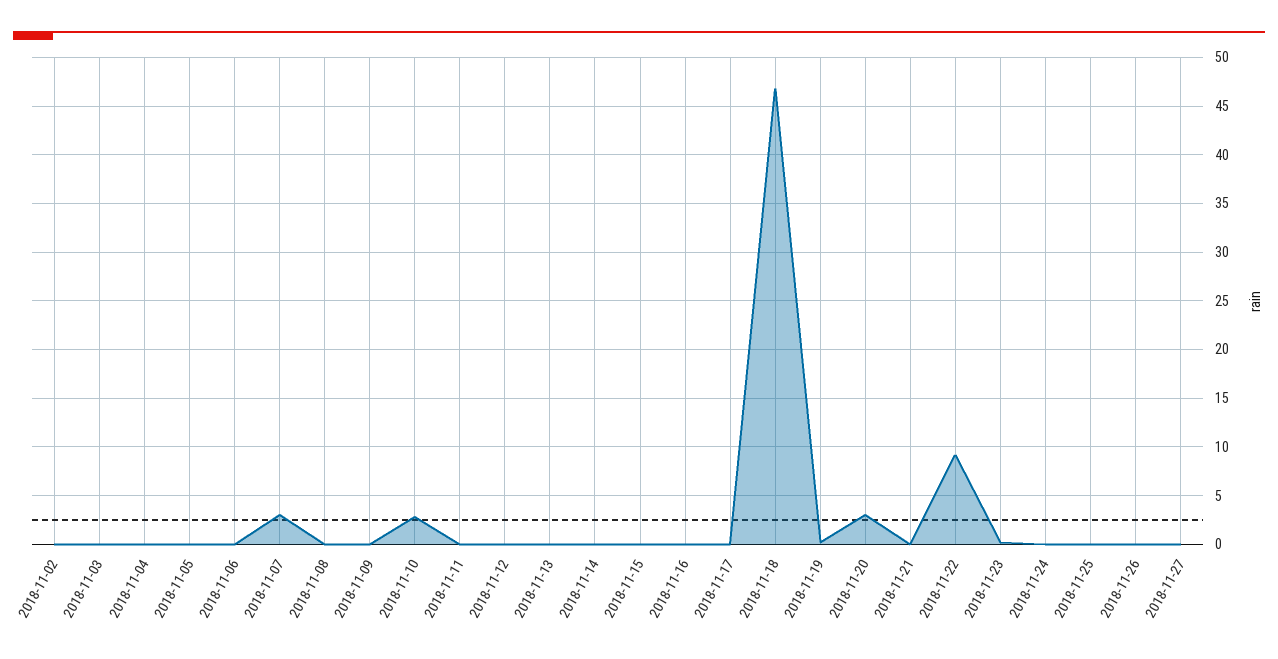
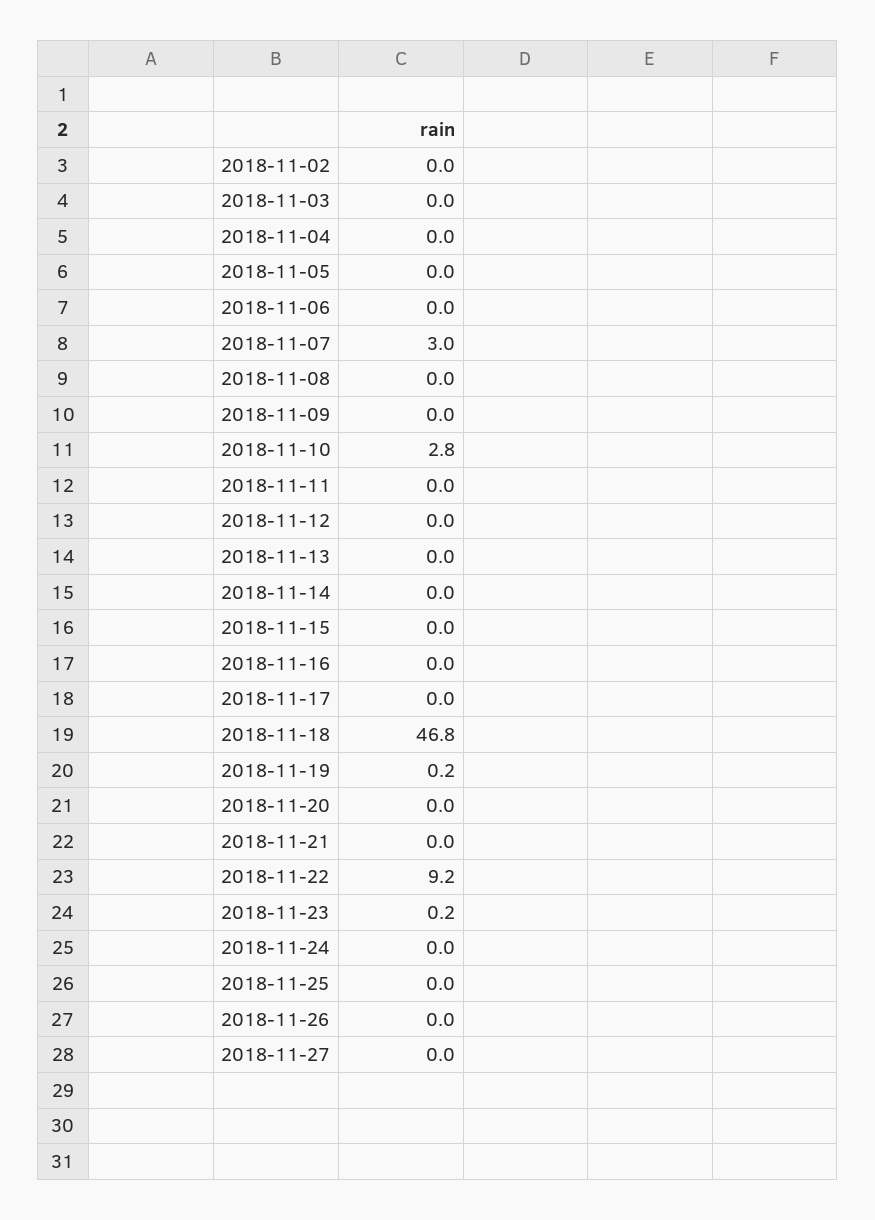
2018-11-20: 3 -> 0

